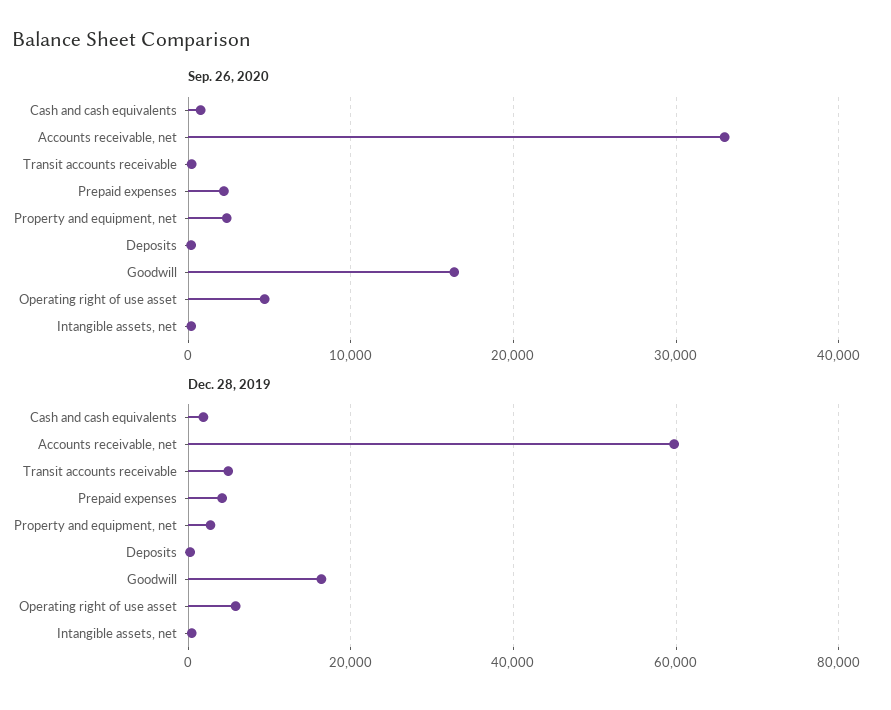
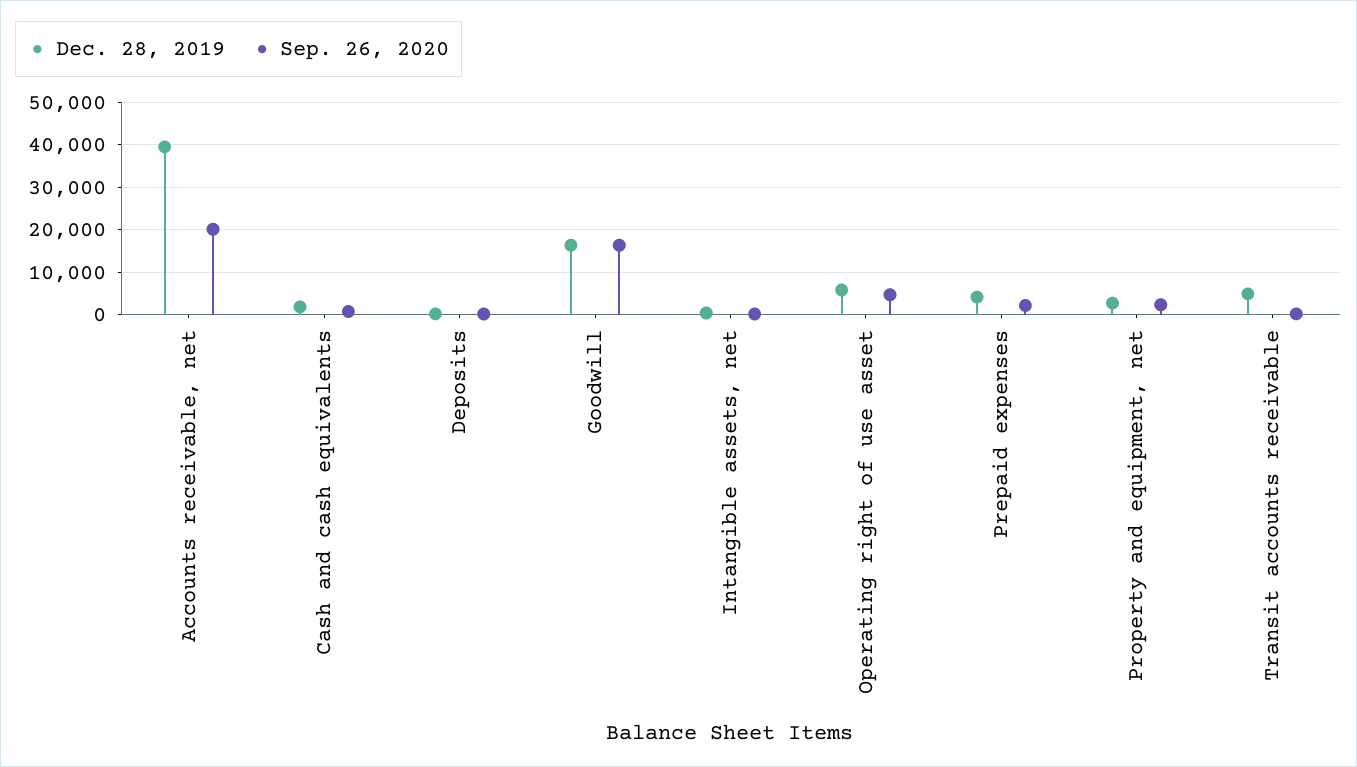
Sep. 26, 2020, Accounts receivable, net: 33000 -> 20000
Dec. 28, 2019, Accounts receivable, net: 60000 -> 40000

